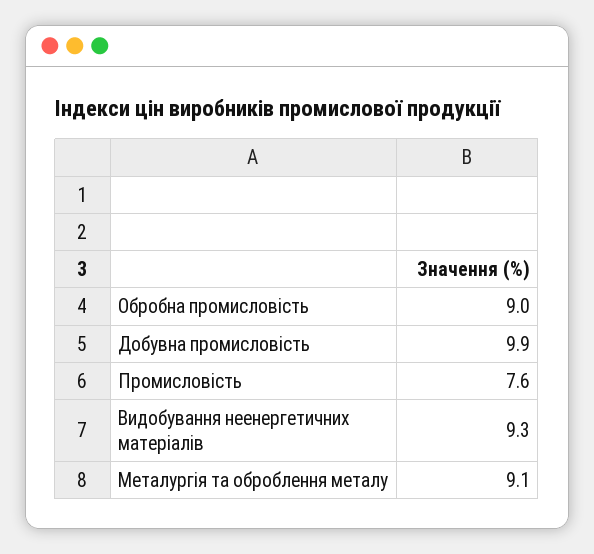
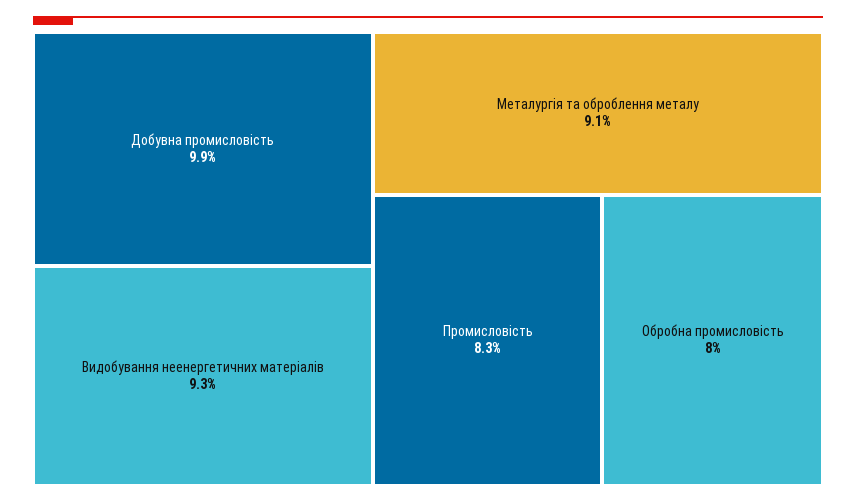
Обробна промисловість: 9 -> 8
Промисловість: 7.6 -> 8.3

